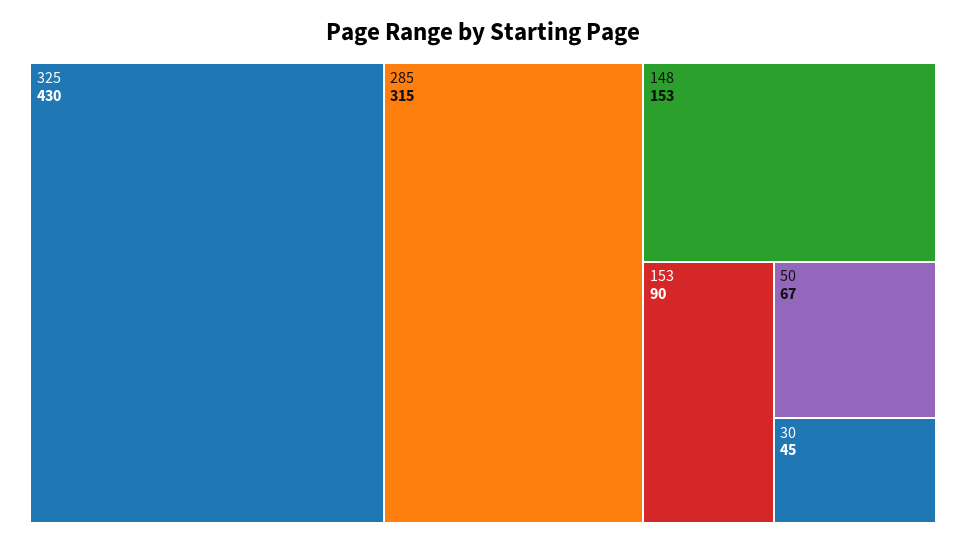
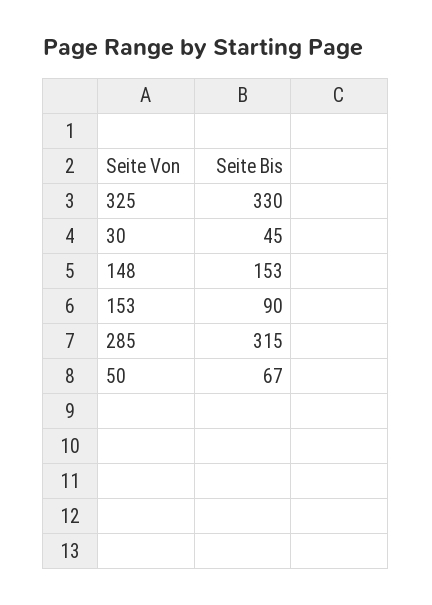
325: 430 -> 330

